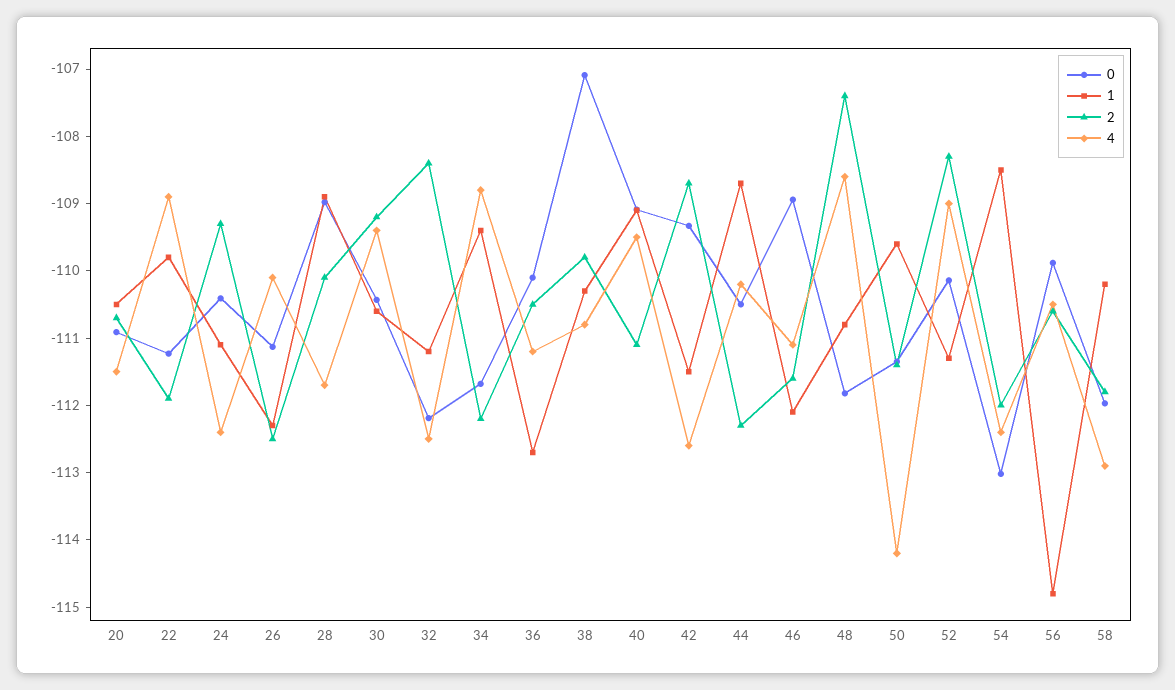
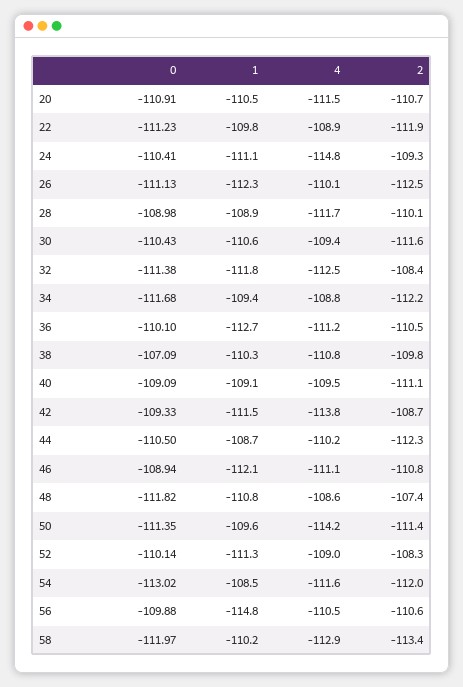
4, 24: -112.4 -> -114.8
2, 30: -109.2 -> -111.6
0, 32: -112.2 -> -111.38
1, 32: -111.2 -> -111.8
4, 42: -112.6 -> -113.8
2, 46: -111.6 -> -110.8
4, 54: -112.4 -> -111.6
2, 58: -111.8 -> -113.4

